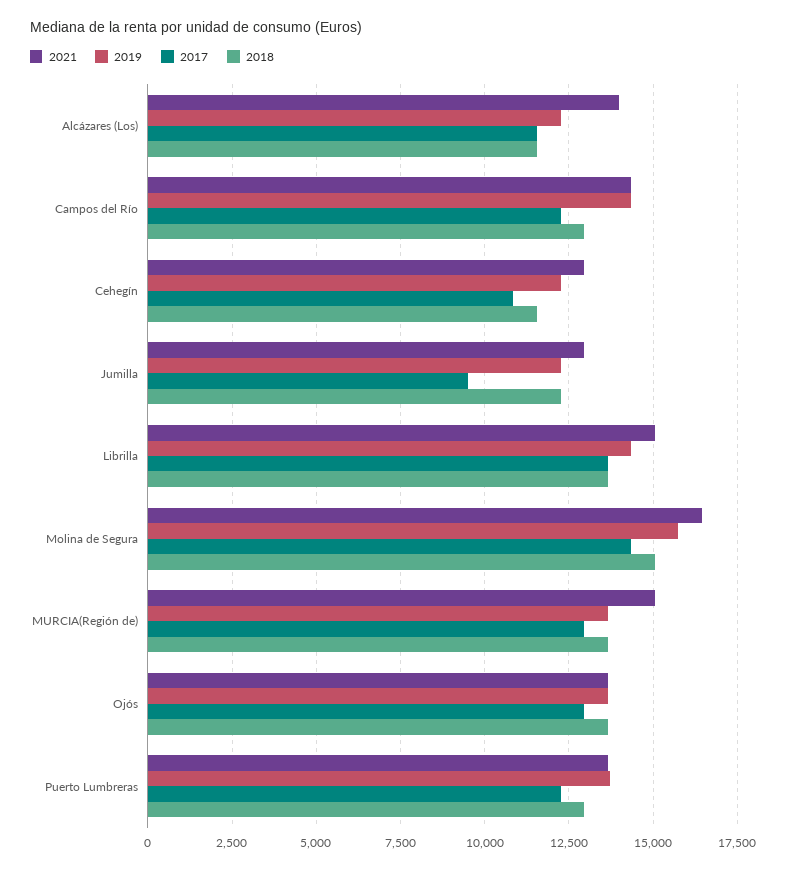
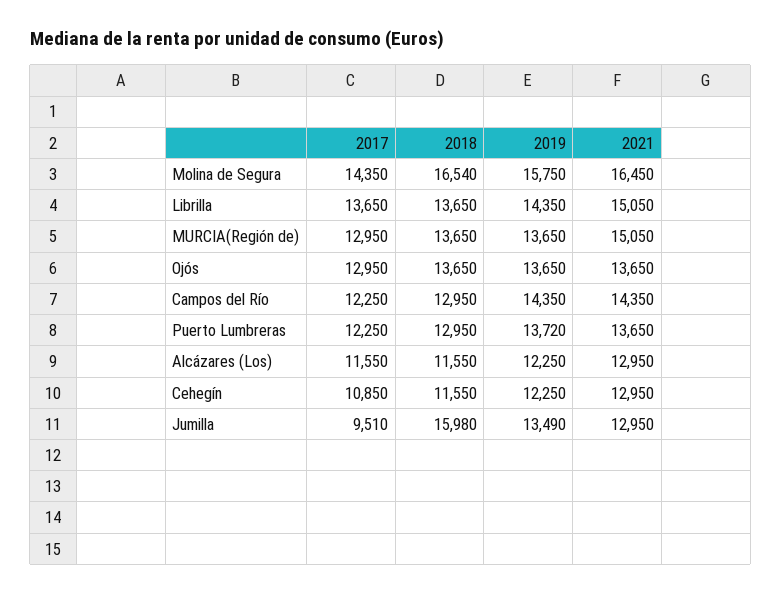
2021, Alcázares (Los): 14000 -> 12950
2019, Jumilla: 12250 -> 13490
2018, Jumilla: 12250 -> 15980
2018, Molina de Segura: 15000 -> 16540

